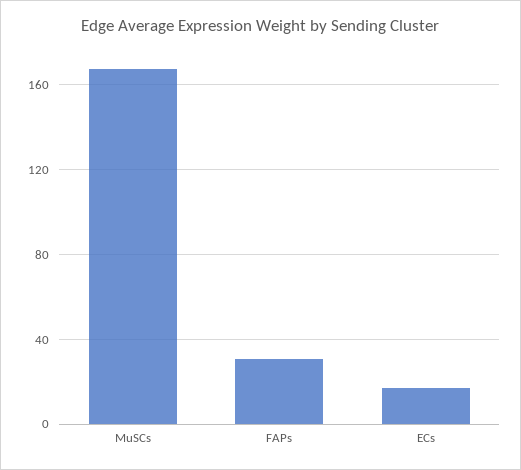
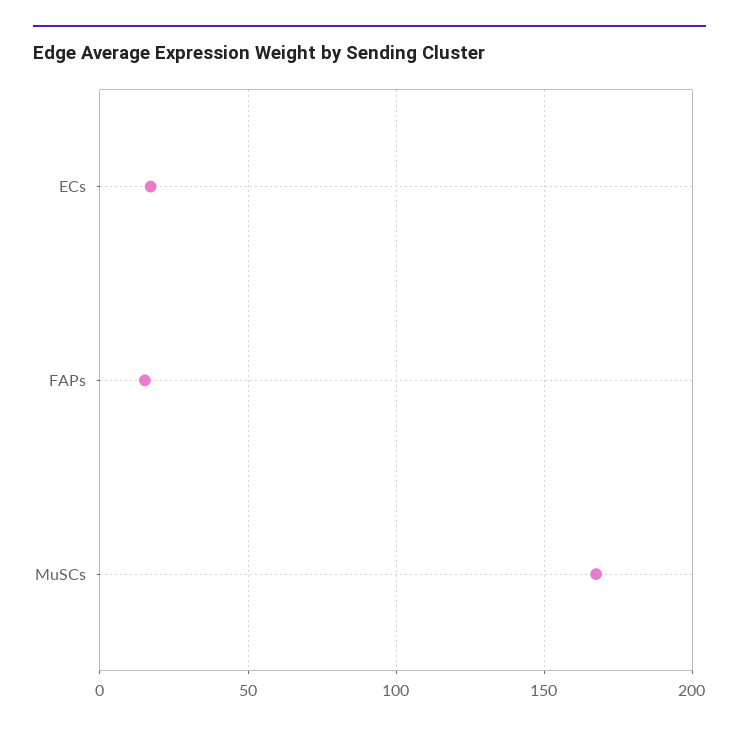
FAPs: 30 -> 15

